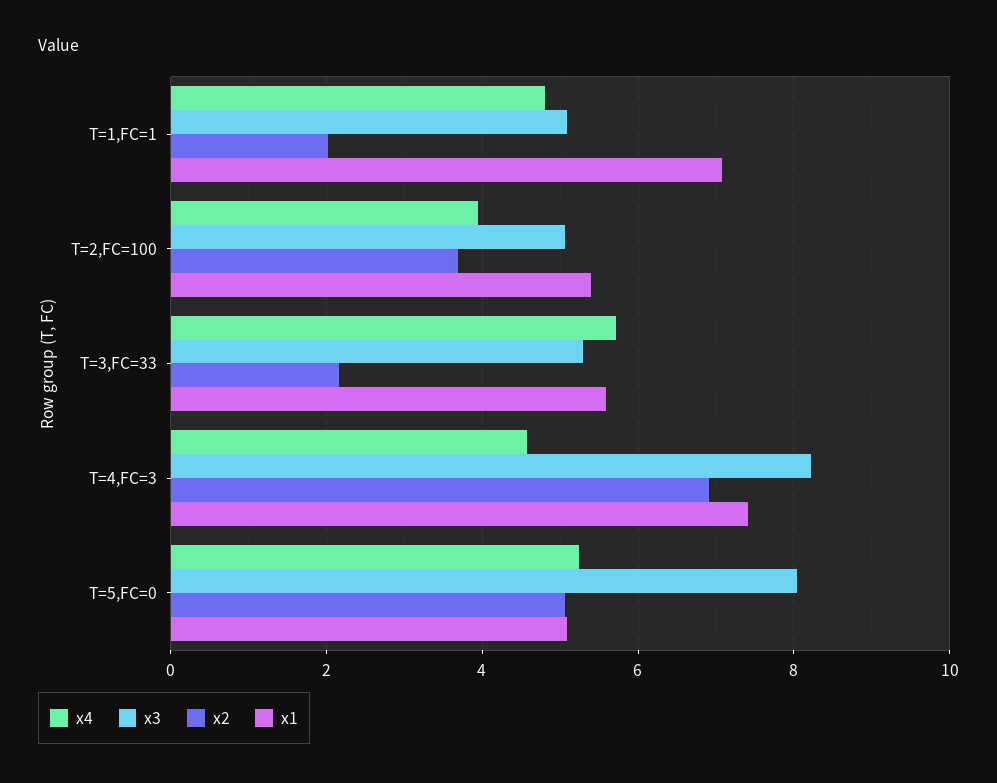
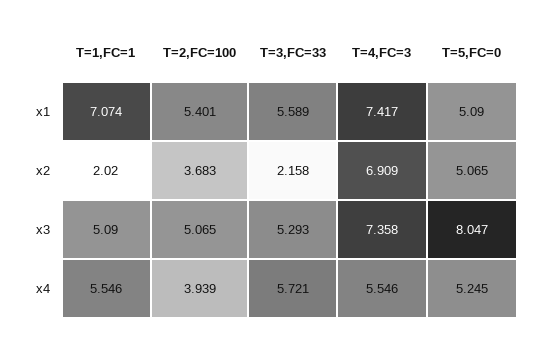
x4, T=1,FC=1: 4.8 -> 5.546
x4, T=4,FC=3: 4.6 -> 5.546
x3, T=4,FC=3: 8.2 -> 7.358

